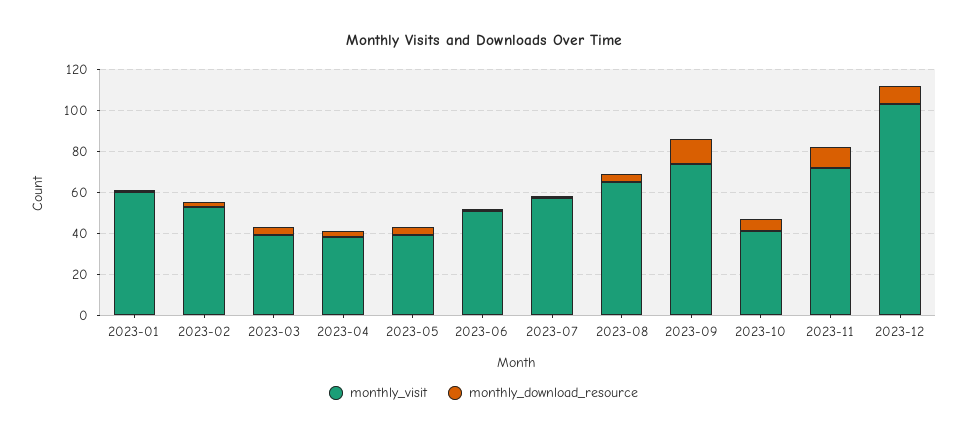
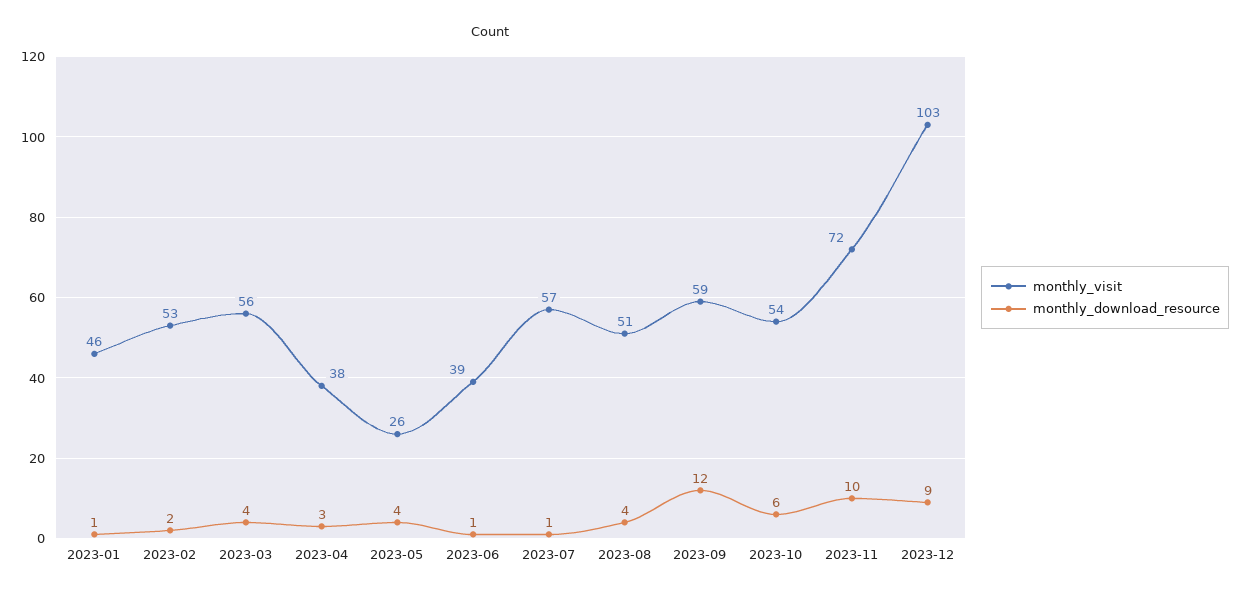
monthly_visit, 2023-01: 60 -> 46
monthly_visit, 2023-03: 40 -> 56
monthly_visit, 2023-05: 40 -> 26
monthly_visit, 2023-06: 50 -> 39
monthly_visit, 2023-08: 65 -> 51
monthly_visit, 2023-09: 75 -> 59
monthly_visit, 2023-10: 40 -> 54

